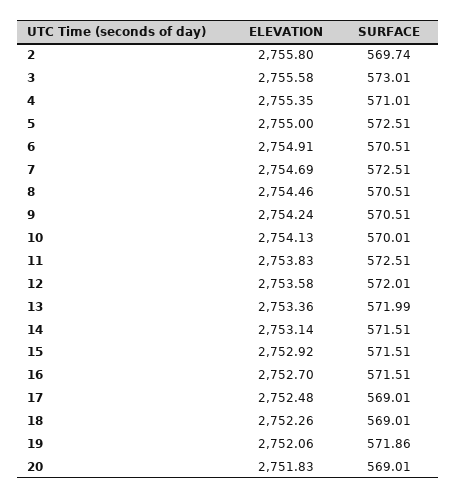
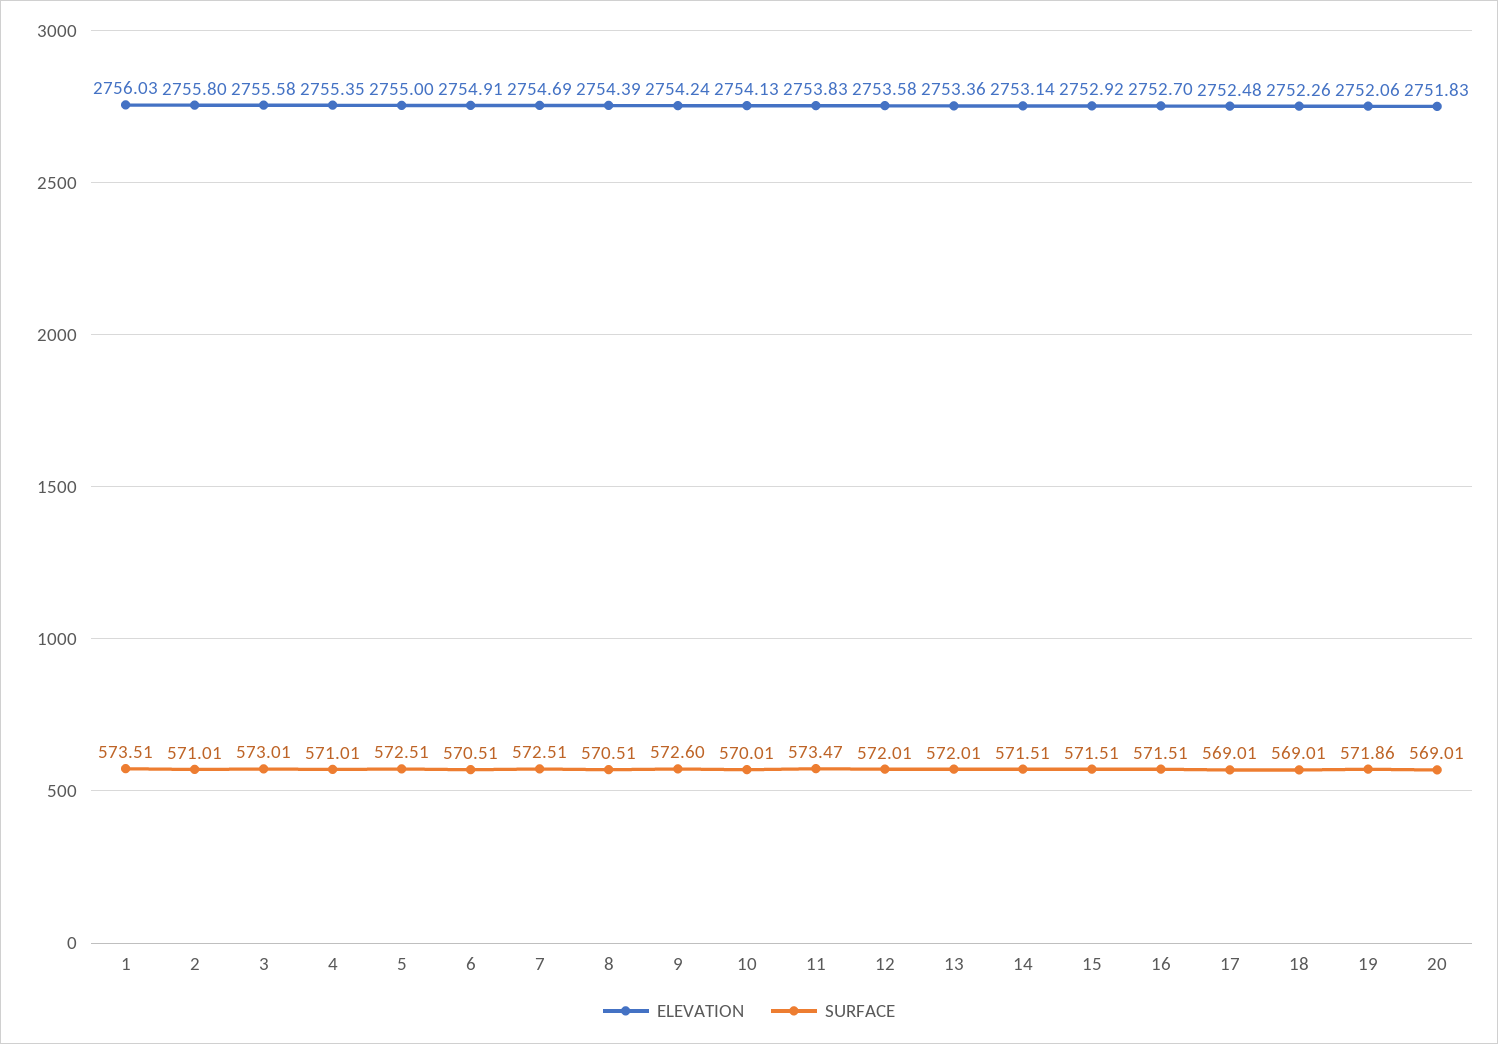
SURFACE, 2: 569.74 -> 571.01
ELEVATION, 8: 2754.46 -> 2754.39
SURFACE, 9: 570.51 -> 572.6
SURFACE, 11: 572.51 -> 573.47
SURFACE, 13: 571.99 -> 572.01
ELEVATION, 1: none -> 2756.03
SURFACE, 1: none -> 573.51

